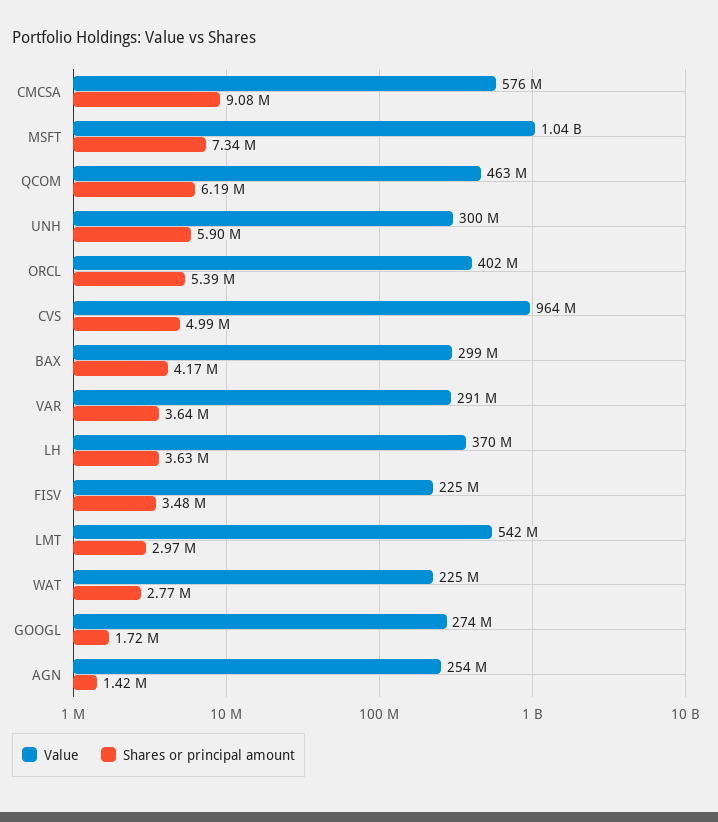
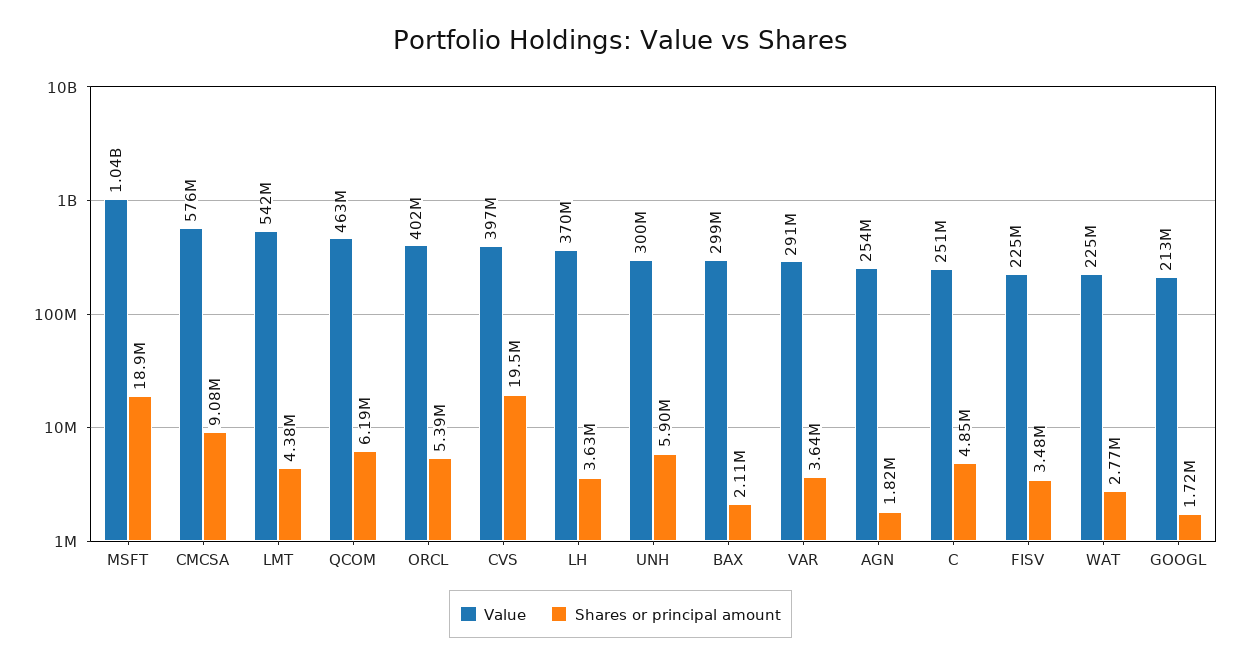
Shares or principal amount, MSFT: 7340000 -> 18900000
Value, CVS: 964000000 -> 397000000
Shares or principal amount, CVS: 4990000 -> 19500000
Shares or principal amount, BAX: 4170000 -> 2110000
Shares or principal amount, LMT: 2970000 -> 4380000
Value, GOOGL: 274000000 -> 213000000
Shares or principal amount, AGN: 1420000 -> 1820000
Value, C: none -> 251000000
Shares or principal amount, C: none -> 4850000

